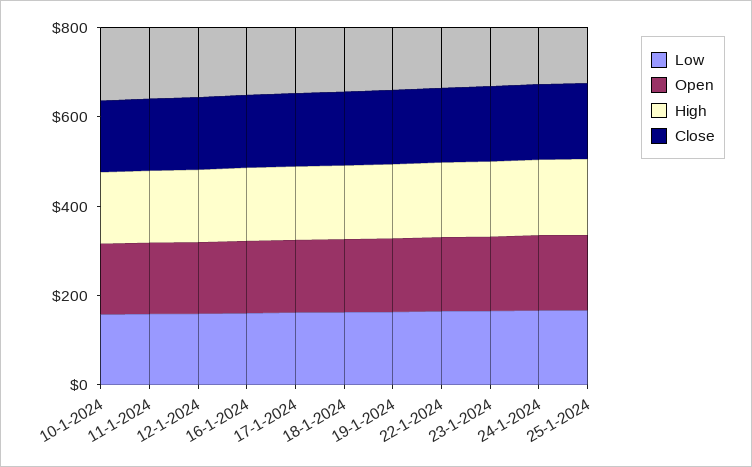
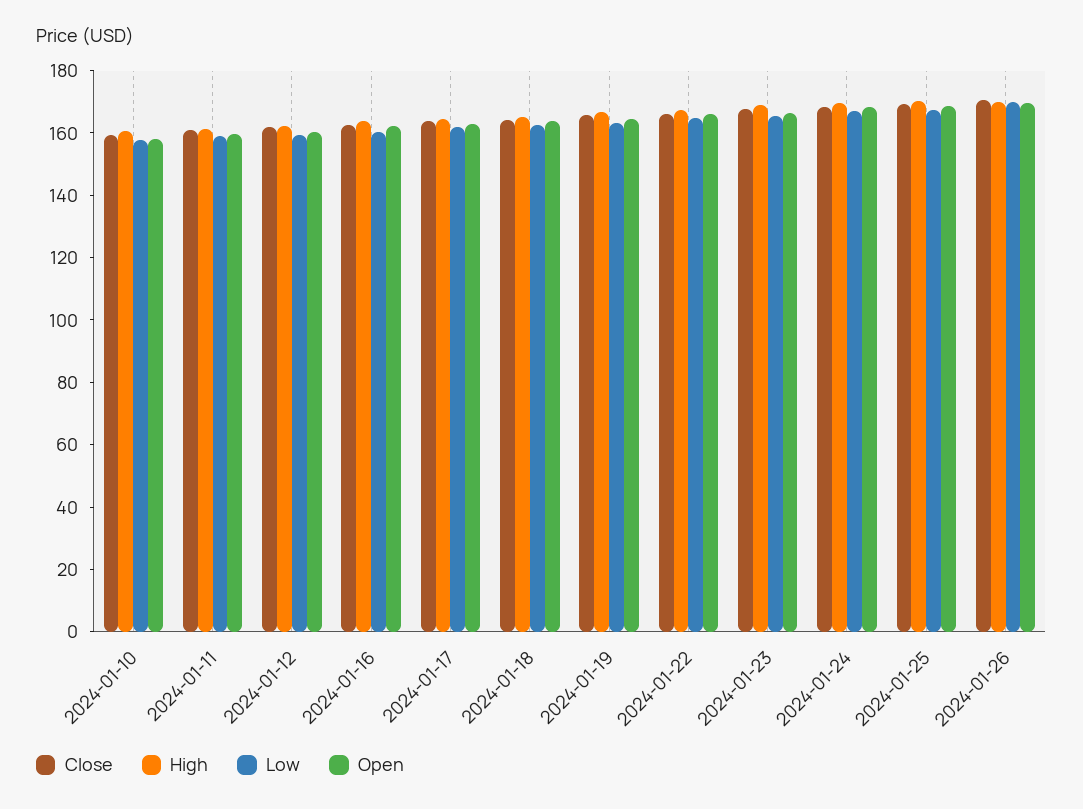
Close, 2024-01-26: none -> 170
High, 2024-01-26: none -> 170
Low, 2024-01-26: none -> 170
Open, 2024-01-26: none -> 170

